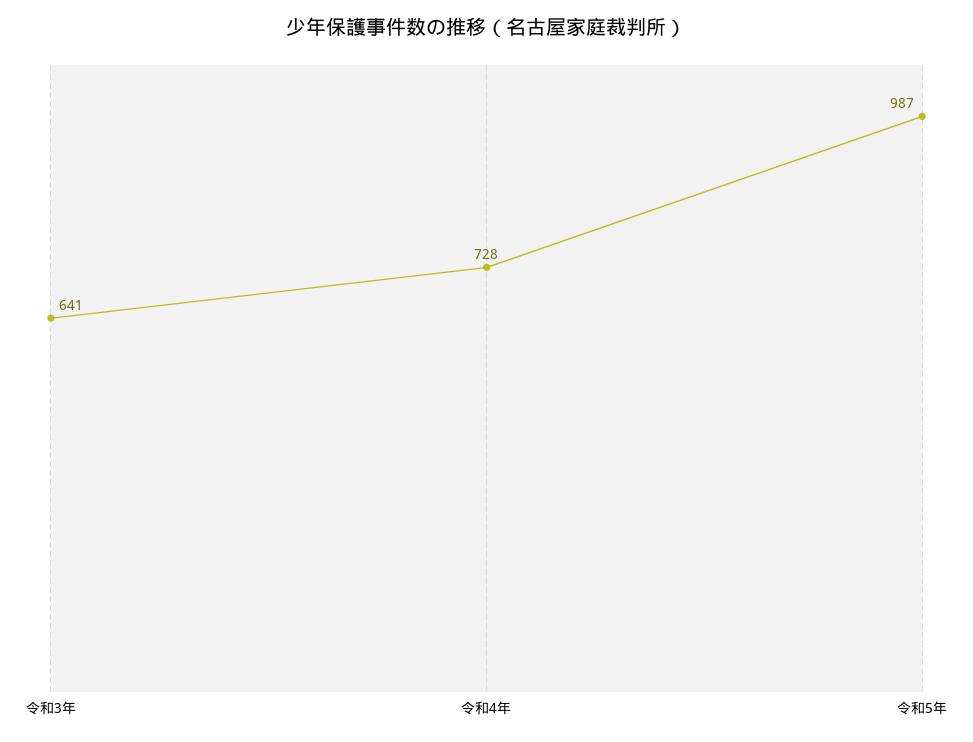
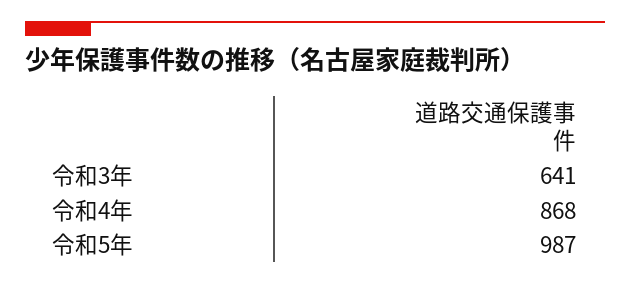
令和4年: 728 -> 868

